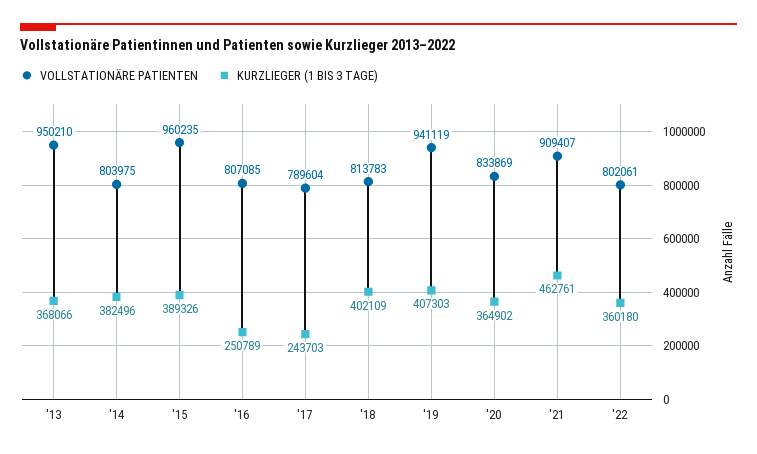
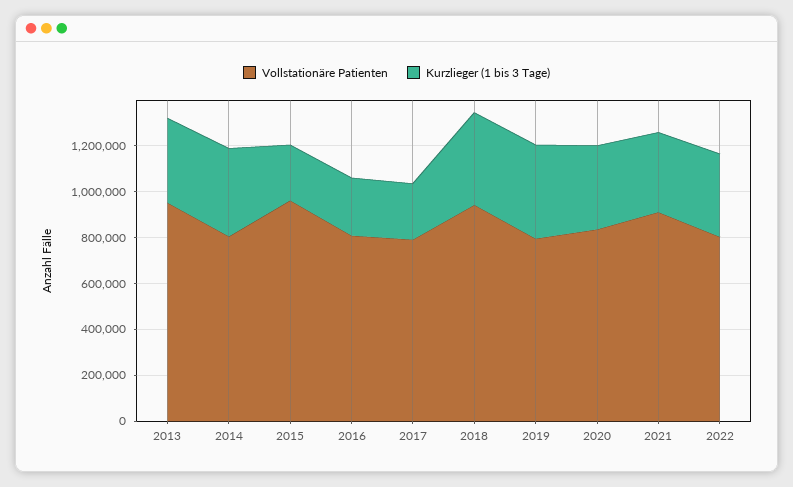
KURZLIEGER (1 BIS 3 TAGE), '15: 389326 -> 250000
VOLLSTATIONÄRE PATIENTEN, '18: 813783 -> 950000
VOLLSTATIONÄRE PATIENTEN, '19: 941119 -> 800000
KURZLIEGER (1 BIS 3 TAGE), '21: 462761 -> 350000

